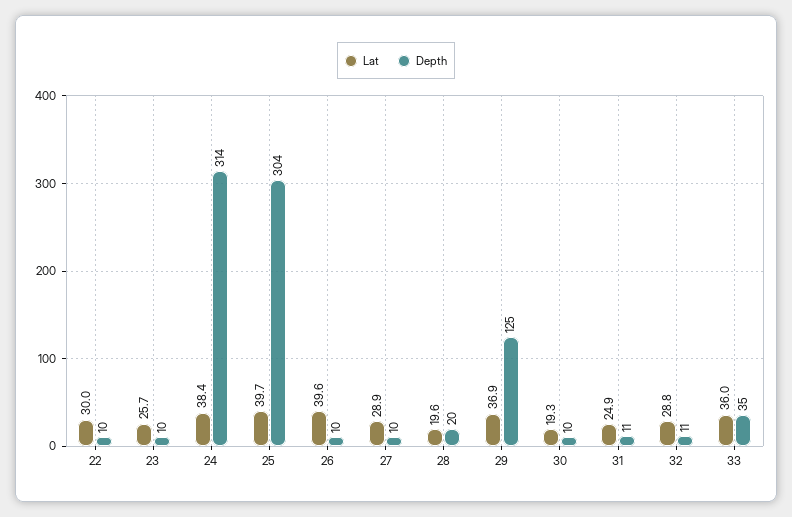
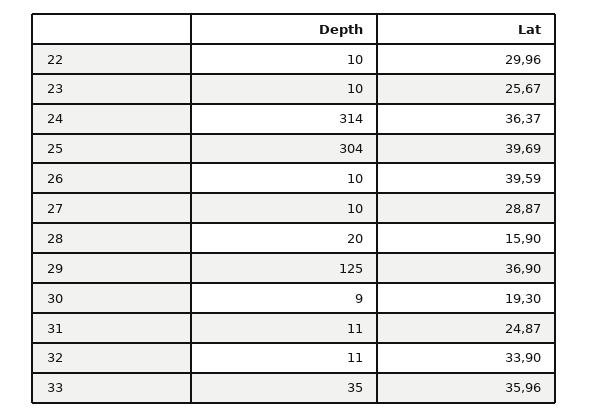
Lat, 24: 38.4 -> 36.37
Lat, 28: 19.6 -> 15.9
Depth, 30: 10 -> 9
Lat, 32: 28.8 -> 33.9

